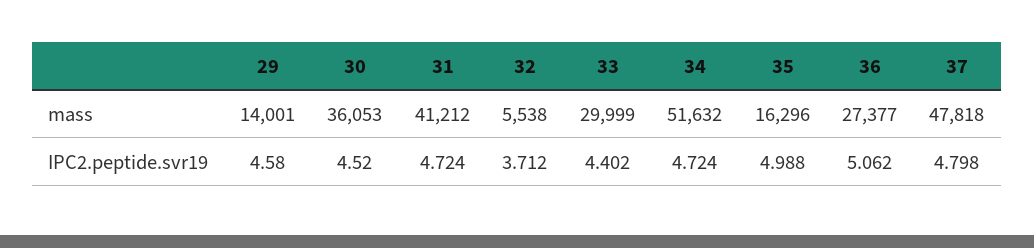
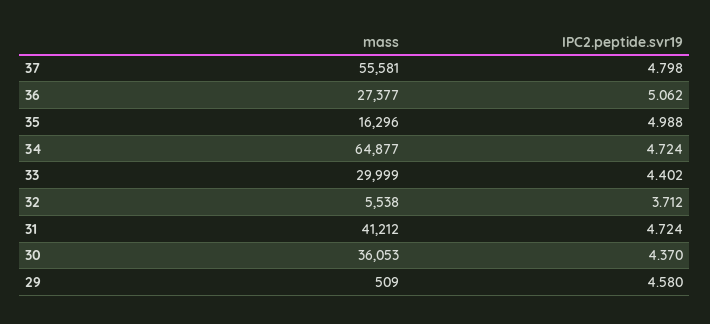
29, mass: 14001 -> 509
34, mass: 51632 -> 64877
37, mass: 47818 -> 55581
30, IPC2.peptide.svr19: 4.52 -> 4.37

